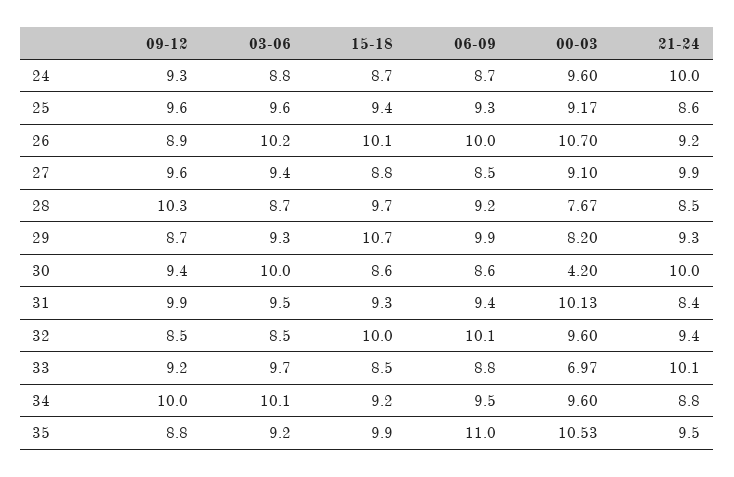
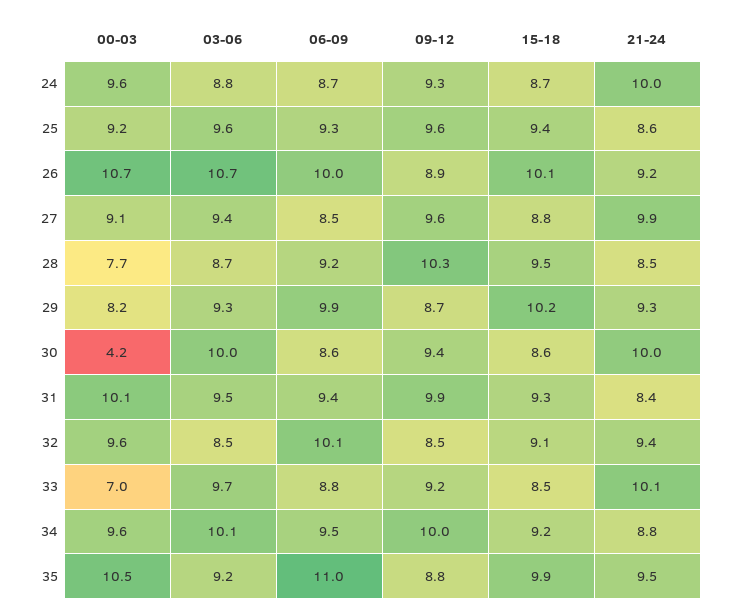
03-06, 26: 10.2 -> 10.7
15-18, 28: 9.7 -> 9.5
15-18, 29: 10.7 -> 10.2
15-18, 32: 10 -> 9.1

